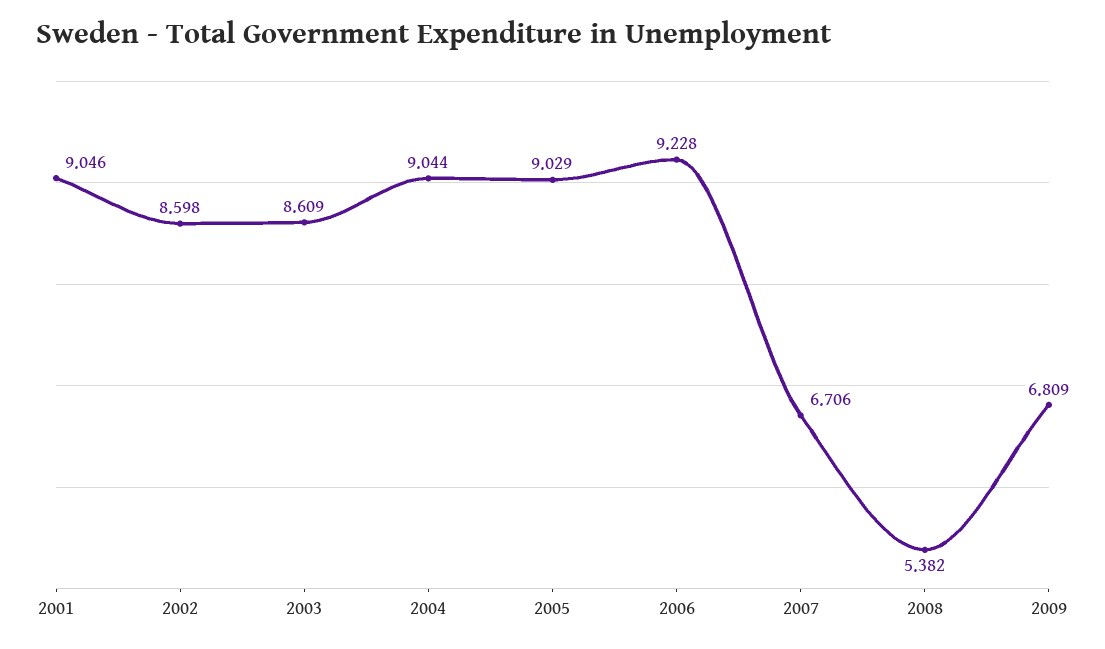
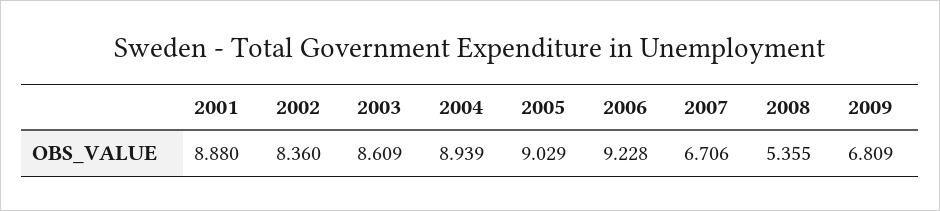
2001: 9.046 -> 8.88
2002: 8.598 -> 8.36
2004: 9.044 -> 8.939
2008: 5.382 -> 5.355

